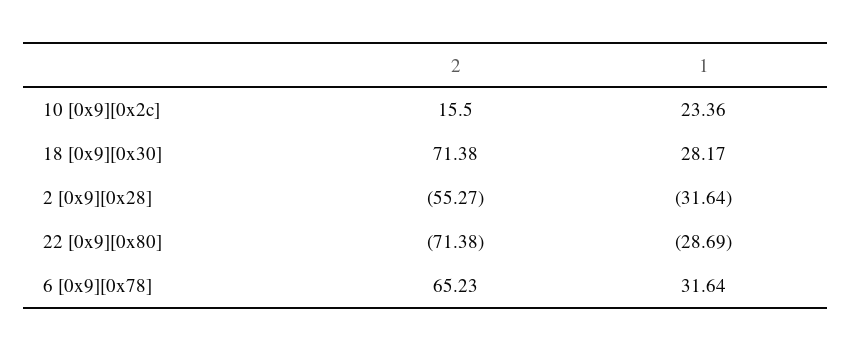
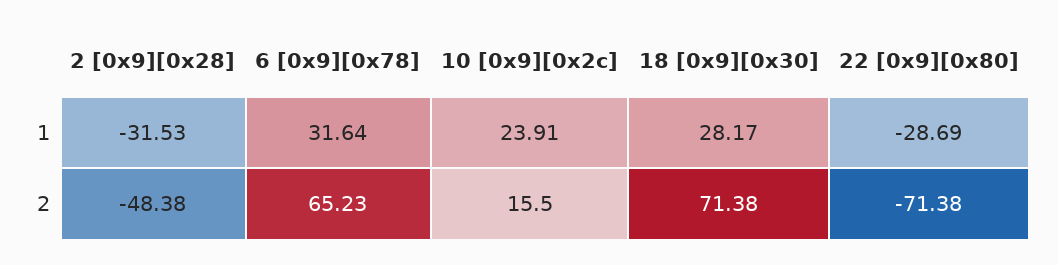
1, 10 [0x9][0x2c]: 23.36 -> 23.91
2, 2 [0x9][0x28]: -55.27 -> -48.38
1, 2 [0x9][0x28]: -31.64 -> -31.53

